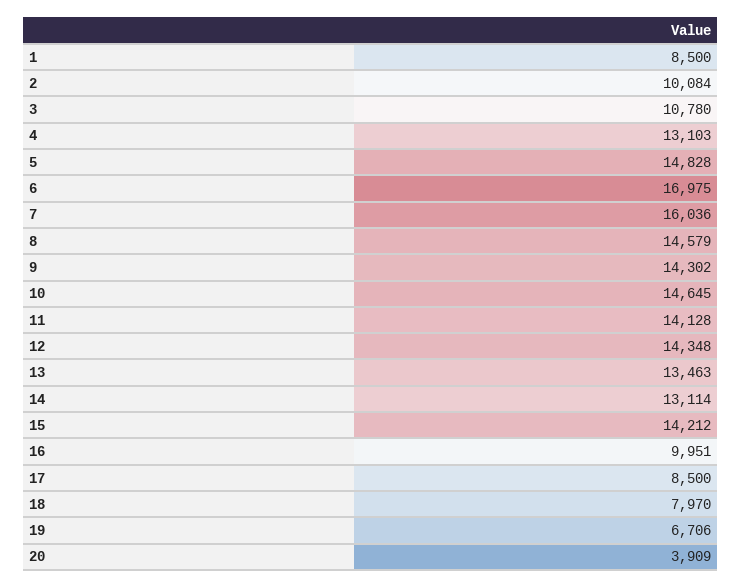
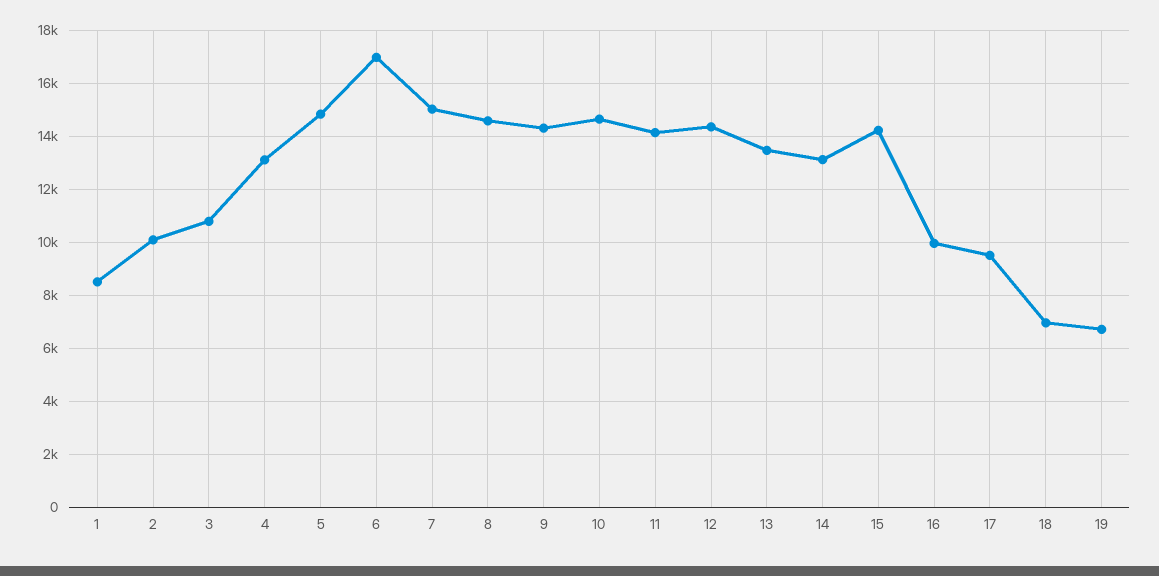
7: 16036 -> 15000
17: 8500 -> 9500
18: 7970 -> 7000
20: 3909 -> none

